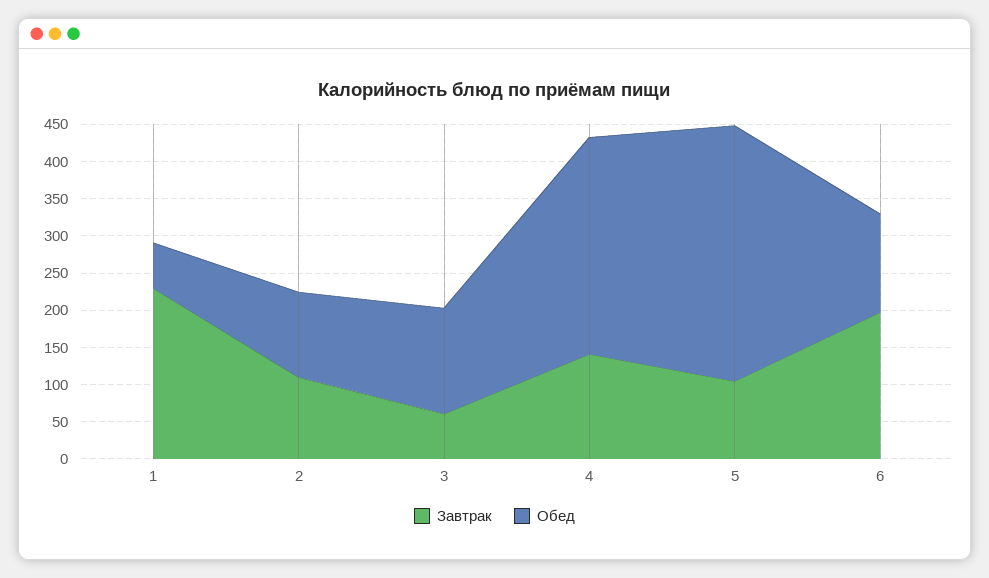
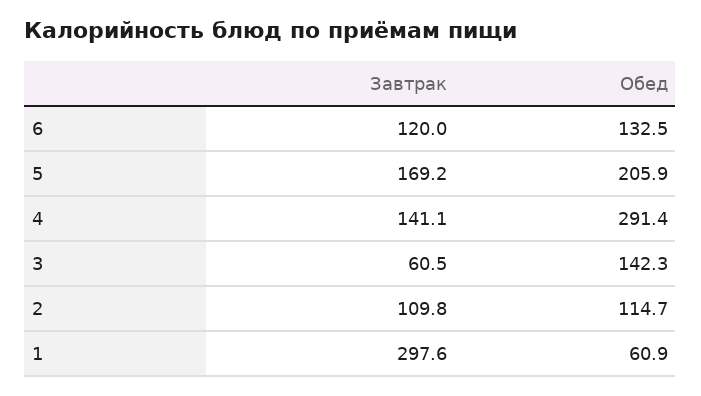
Завтрак, 1: 225 -> 297.6
Завтрак, 5: 100 -> 169.2
Обед, 5: 350 -> 205.9
Завтрак, 6: 200 -> 120

